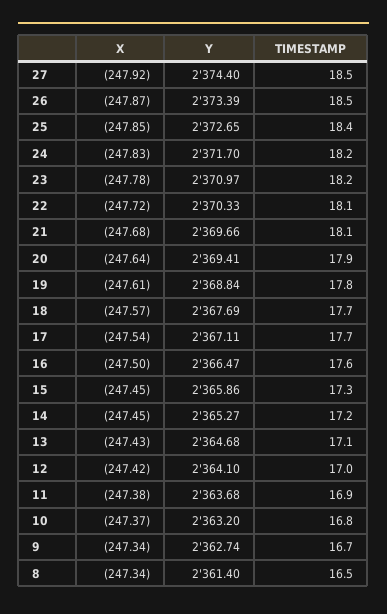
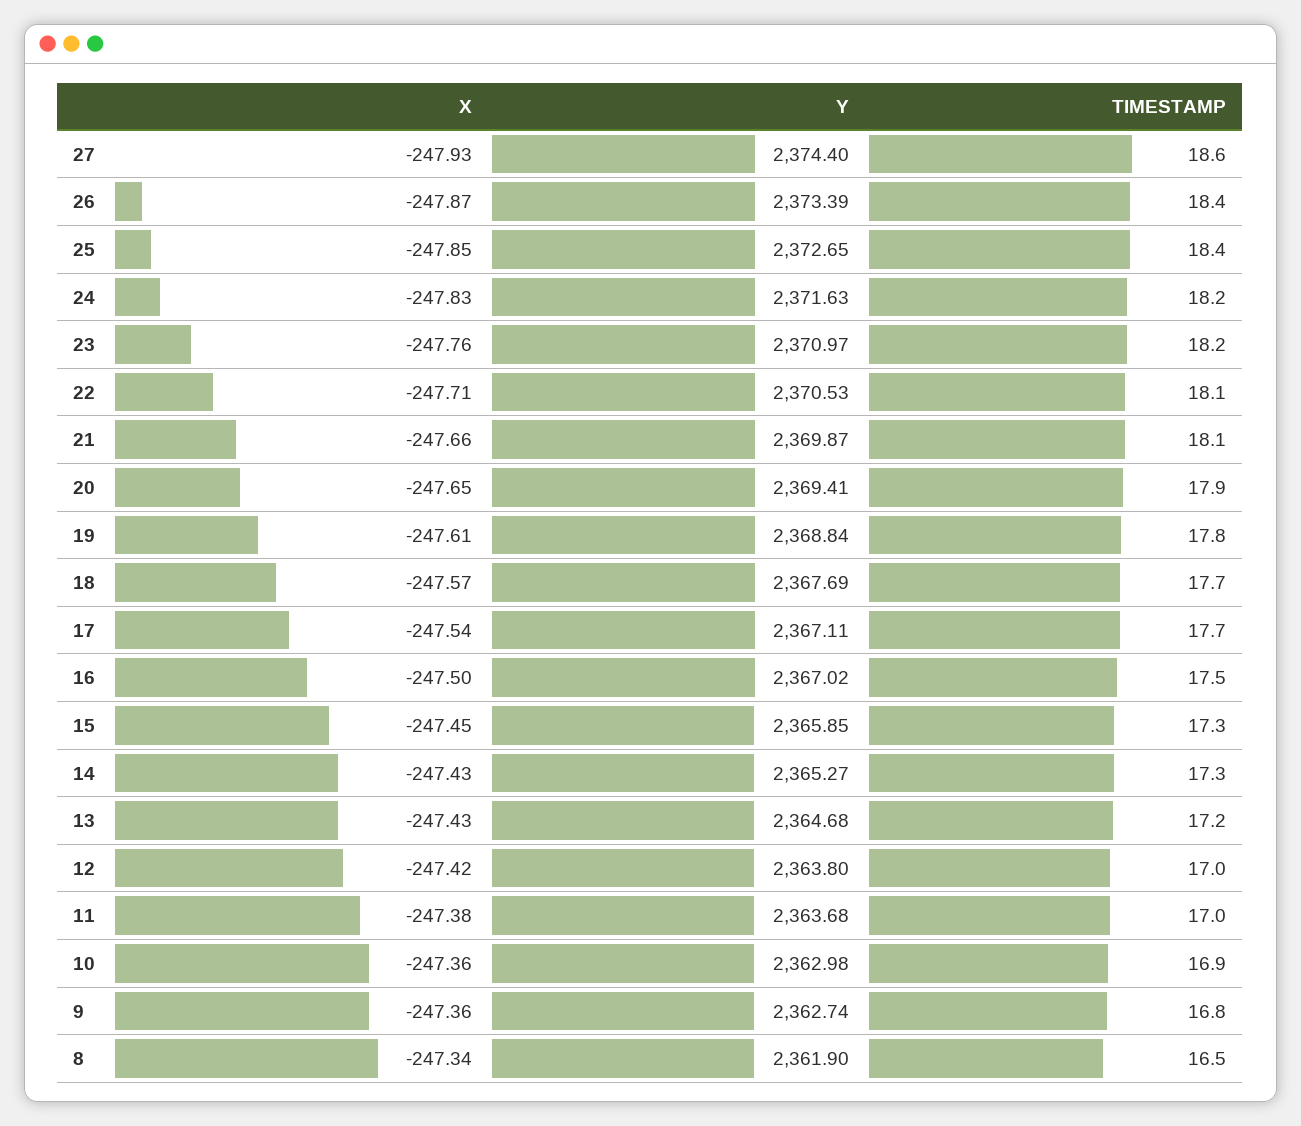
X, 27: -247.92 -> -247.93
TIMESTAMP, 27: 18.5 -> 18.6
TIMESTAMP, 26: 18.5 -> 18.4
Y, 24: 2371.7 -> 2371.63
X, 23: -247.78 -> -247.76
X, 22: -247.72 -> -247.71
Y, 22: 2370.33 -> 2370.53
X, 21: -247.68 -> -247.66
Y, 21: 2369.66 -> 2369.87
X, 20: -247.64 -> -247.65
Y, 16: 2366.47 -> 2367.02
TIMESTAMP, 16: 17.6 -> 17.5
Y, 15: 2365.86 -> 2365.85
X, 14: -247.45 -> -247.43
TIMESTAMP, 14: 17.2 -> 17.3
TIMESTAMP, 13: 17.1 -> 17.2
Y, 12: 2364.1 -> 2363.8
TIMESTAMP, 11: 16.9 -> 17
X, 10: -247.37 -> -247.36
Y, 10: 2363.2 -> 2362.98
TIMESTAMP, 10: 16.8 -> 16.9
X, 9: -247.34 -> -247.36
TIMESTAMP, 9: 16.7 -> 16.8
Y, 8: 2361.4 -> 2361.9

